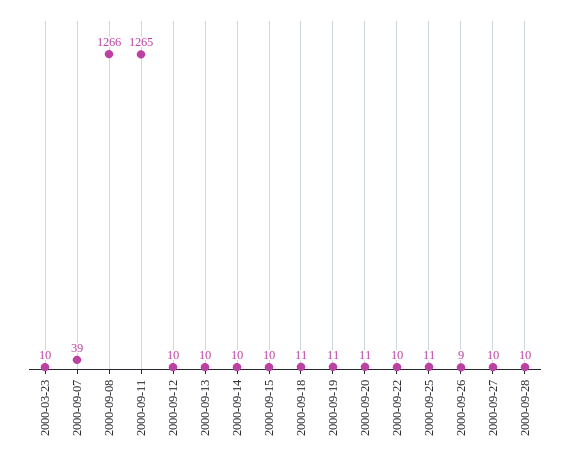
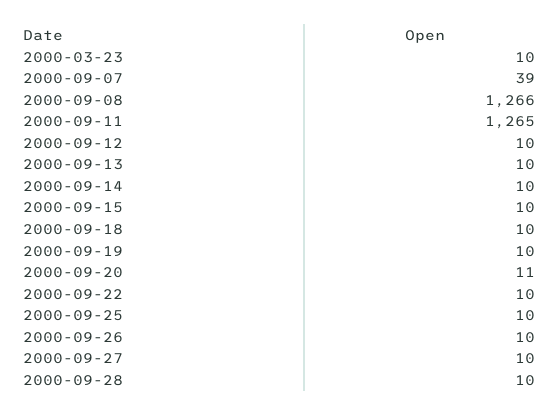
2000-09-18: 11 -> 10
2000-09-19: 11 -> 10
2000-09-25: 11 -> 10
2000-09-26: 9 -> 10

